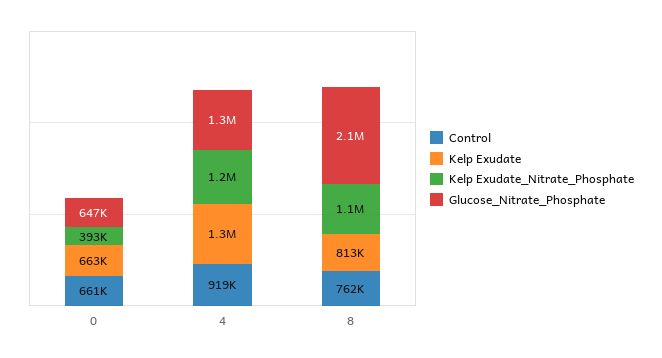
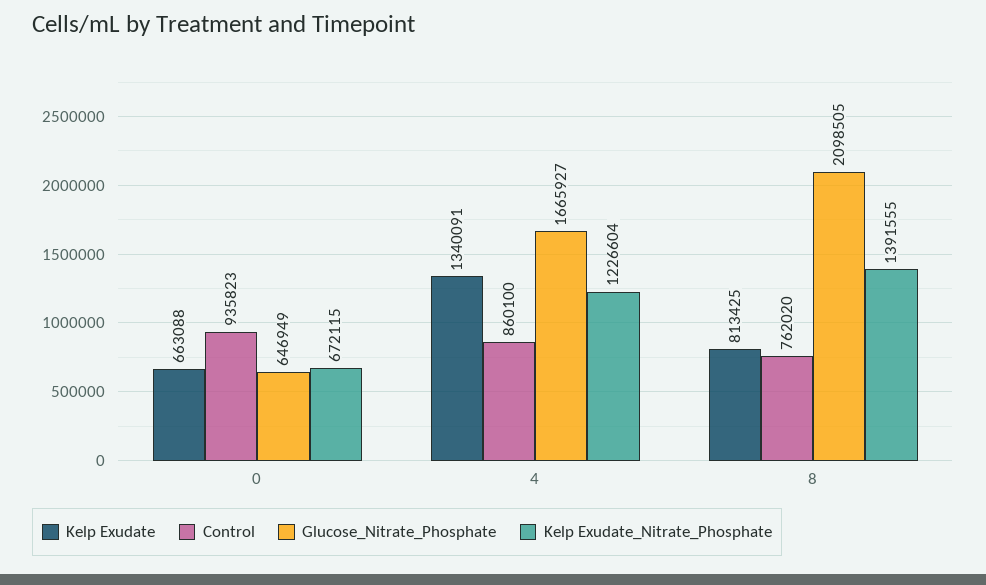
Control, 0: 661000 -> 935823
Kelp Exudate_Nitrate_Phosphate, 0: 393000 -> 672115
Control, 4: 919000 -> 860100
Glucose_Nitrate_Phosphate, 4: 1300000 -> 1665927
Kelp Exudate_Nitrate_Phosphate, 8: 1100000 -> 1391555

